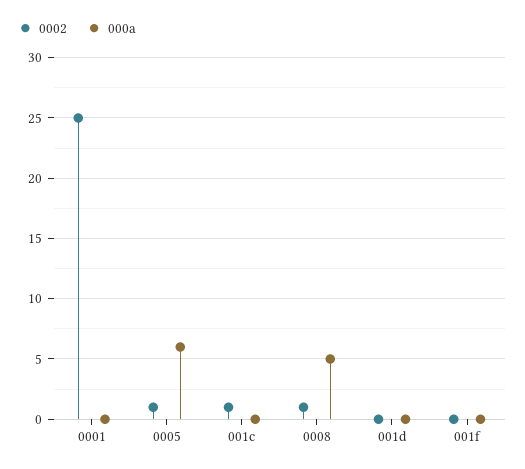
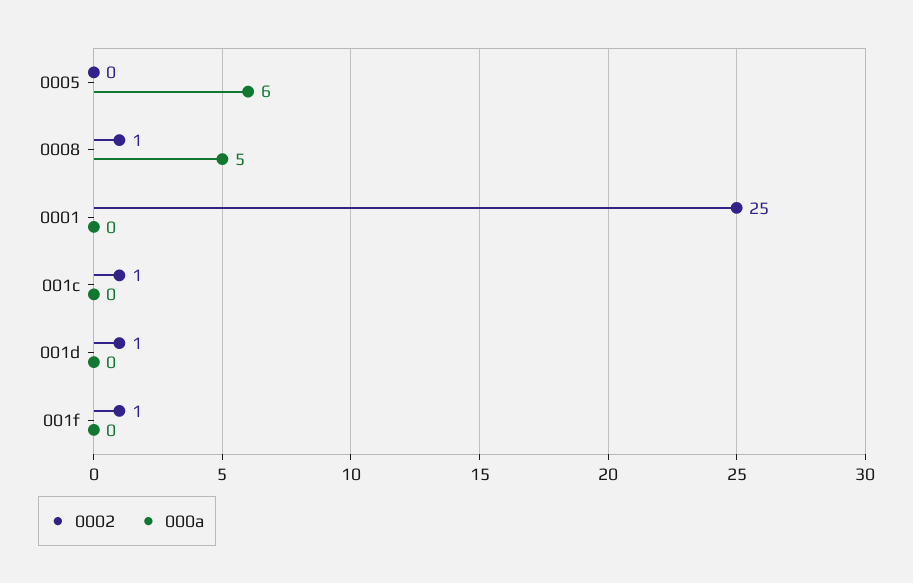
0002, 0005: 1 -> 0
0002, 001d: 0 -> 1
0002, 001f: 0 -> 1

